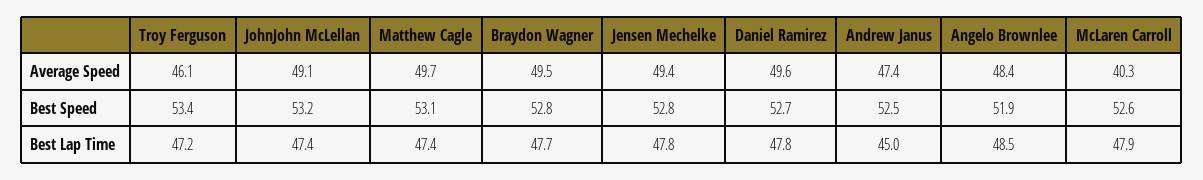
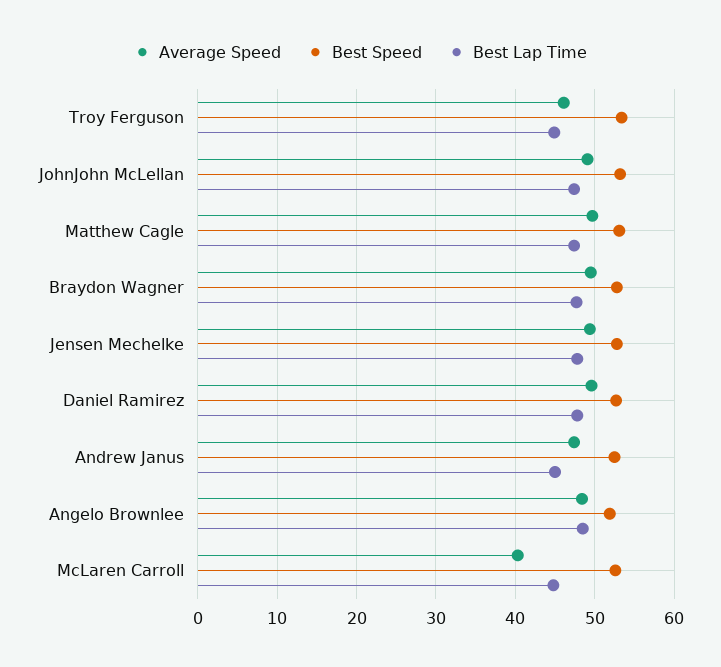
Best Lap Time, Troy Ferguson: 47.2 -> 45
Best Lap Time, McLaren Carroll: 47.9 -> 45

